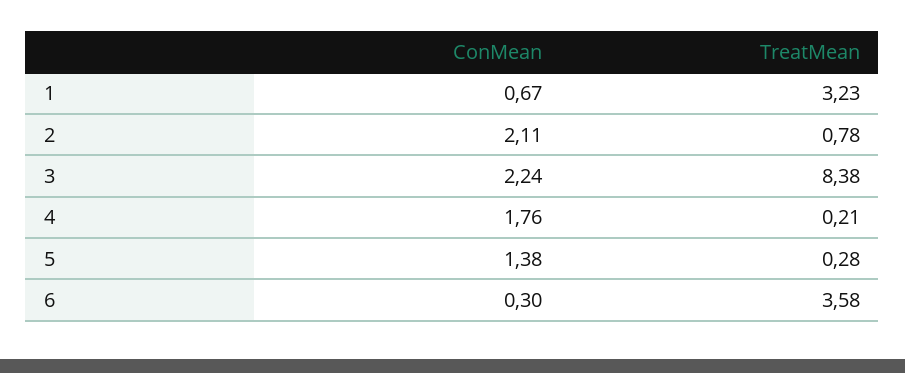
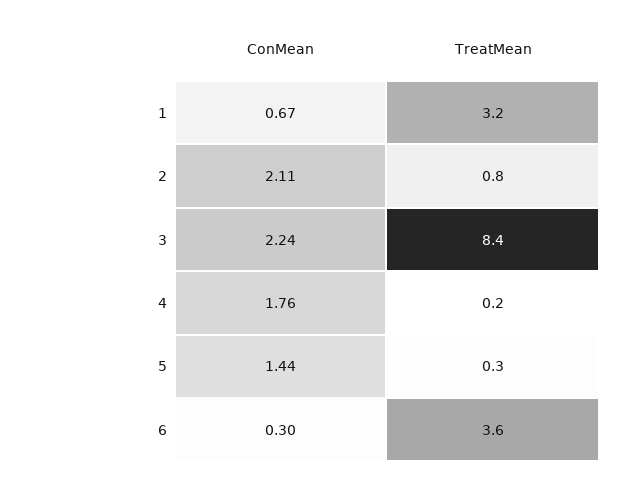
ConMean, 5: 1.38 -> 1.44

